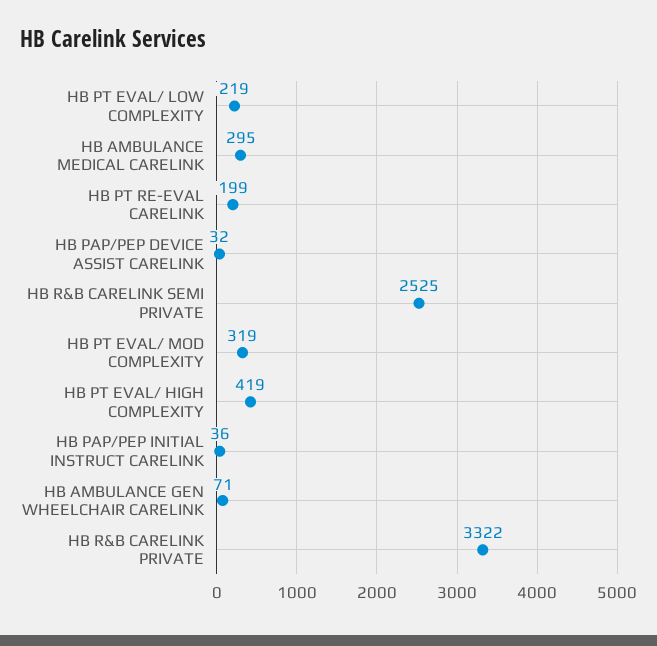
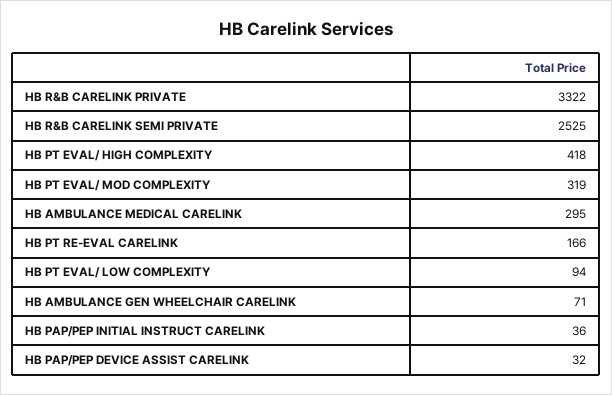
HB PT EVAL/ LOW COMPLEXITY: 219 -> 94
HB PT RE-EVAL CARELINK: 199 -> 166
HB PT EVAL/ HIGH COMPLEXITY: 419 -> 418

